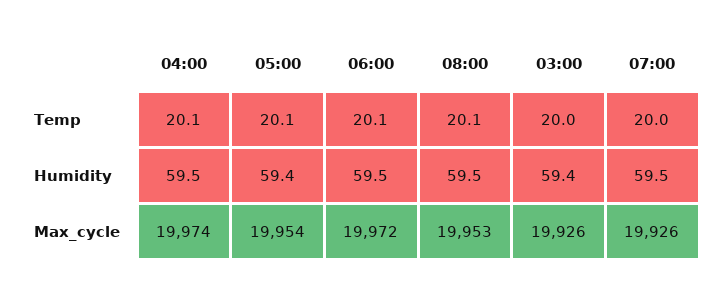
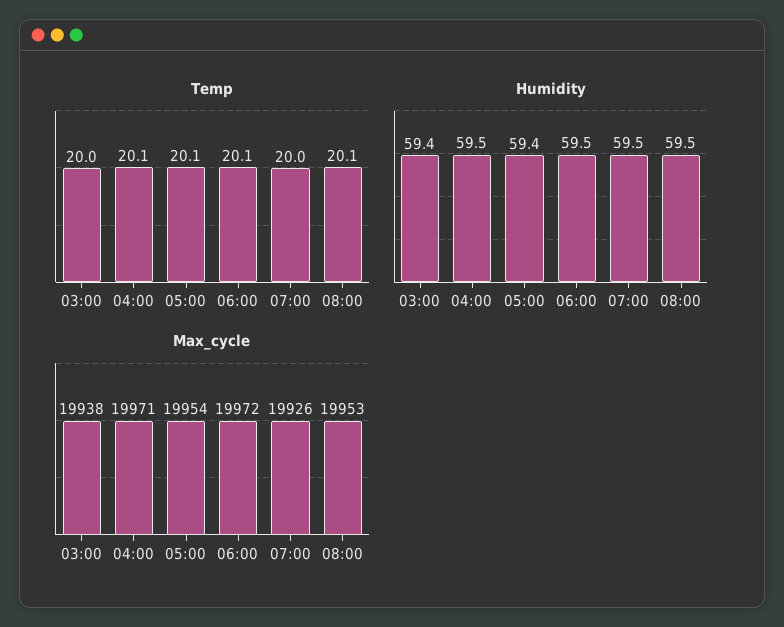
Max_cycle, 04:00: 19974 -> 19971
Max_cycle, 03:00: 19926 -> 19938

